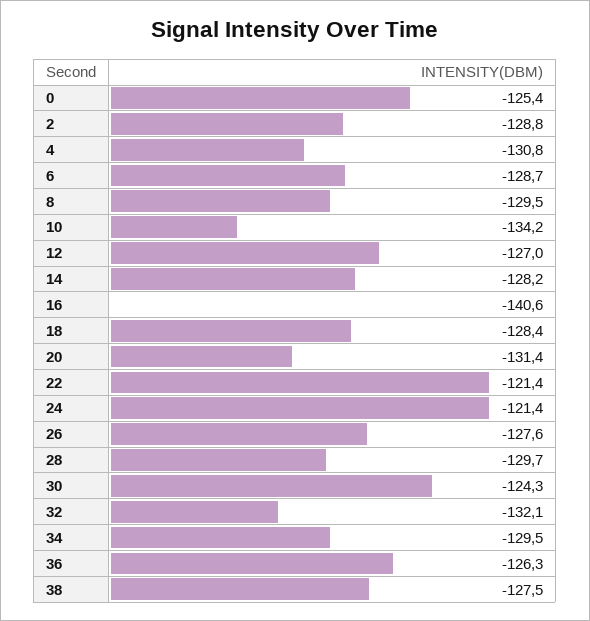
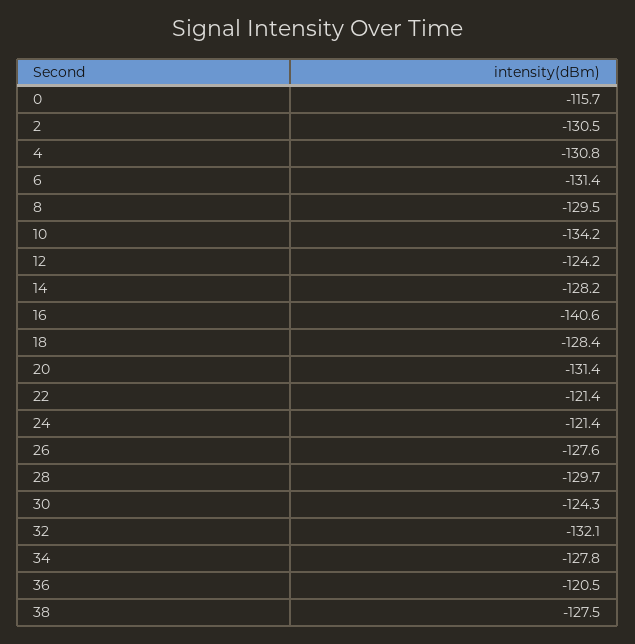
0: -125.4 -> -115.7
2: -128.8 -> -130.5
6: -128.7 -> -131.4
12: -127 -> -124.2
34: -129.5 -> -127.8
36: -126.3 -> -120.5

